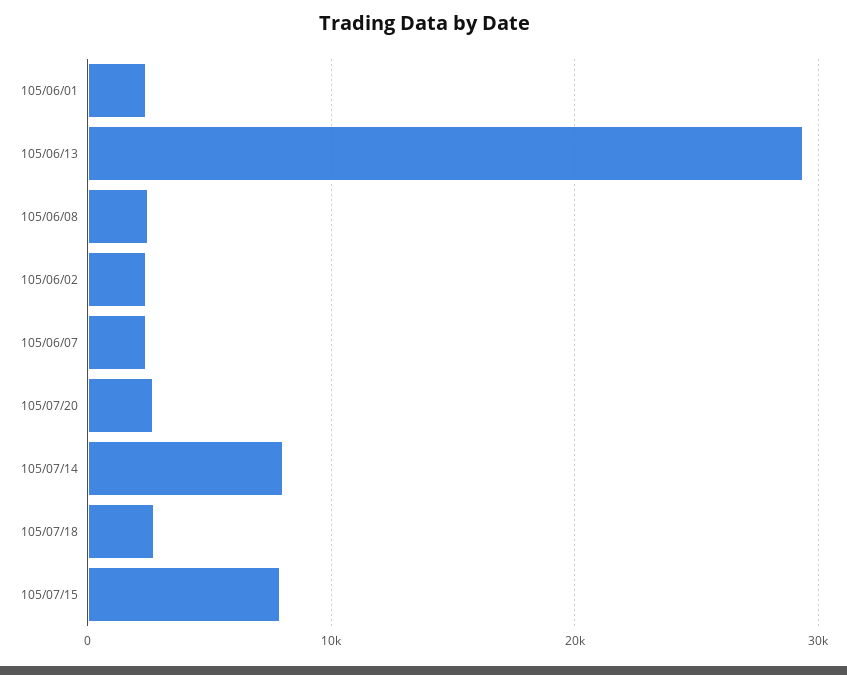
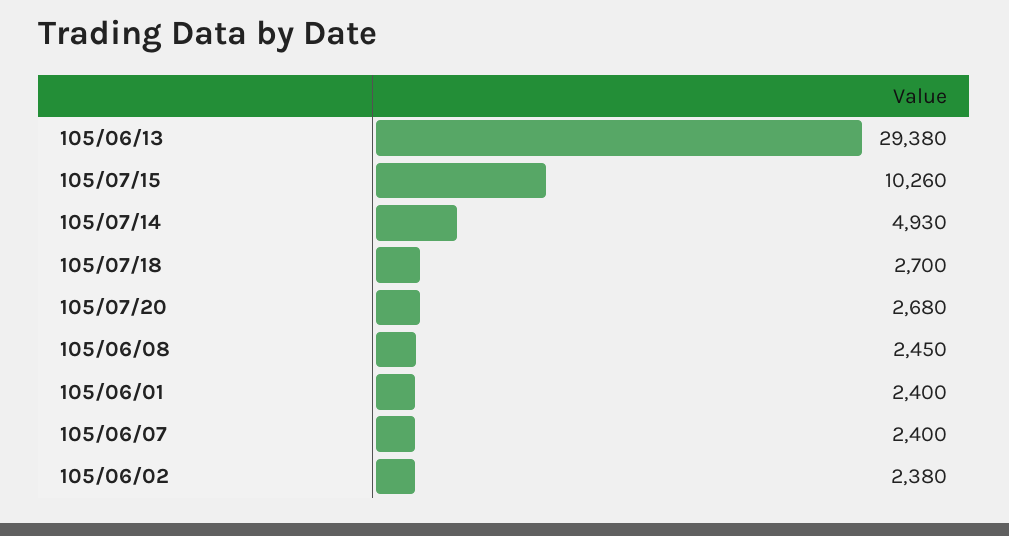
105/07/14: 8000 -> 4930
105/07/15: 8000 -> 10260

